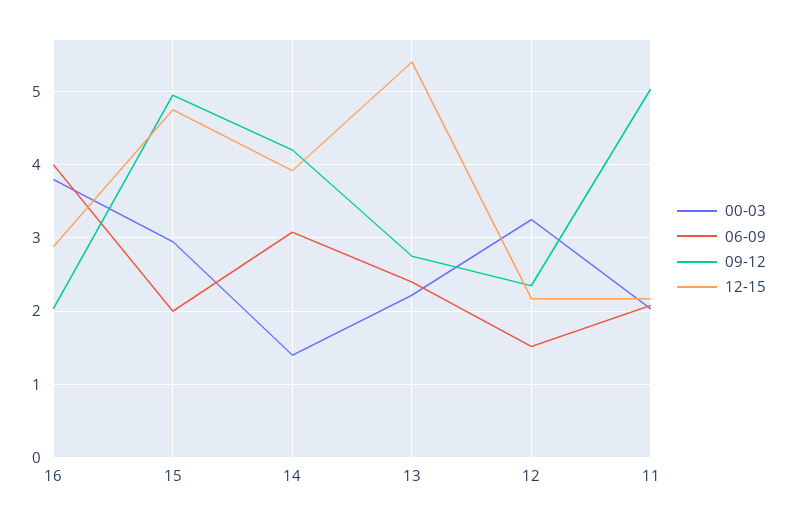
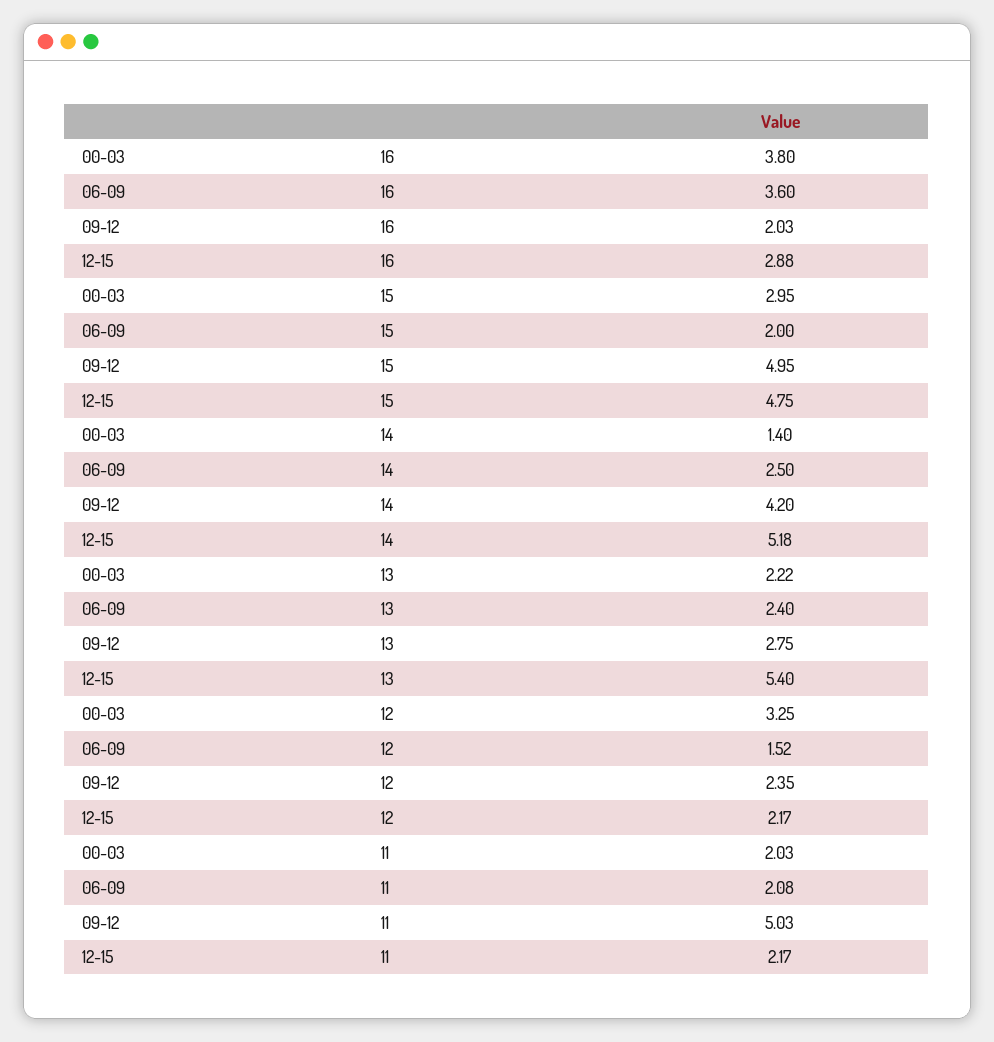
06-09, 16: 4 -> 3.6
06-09, 14: 3.1 -> 2.5
12-15, 14: 3.9 -> 5.18

